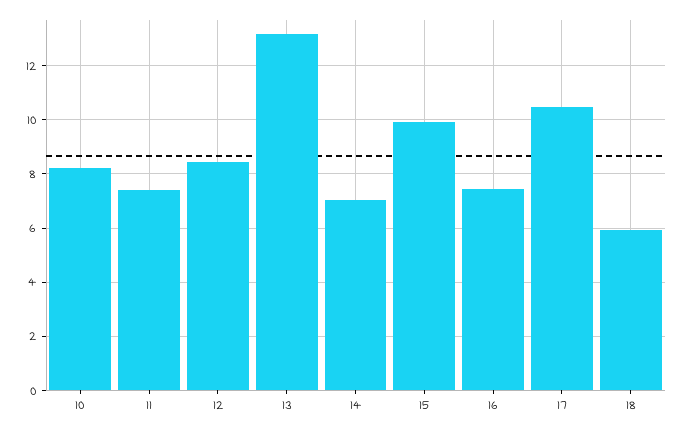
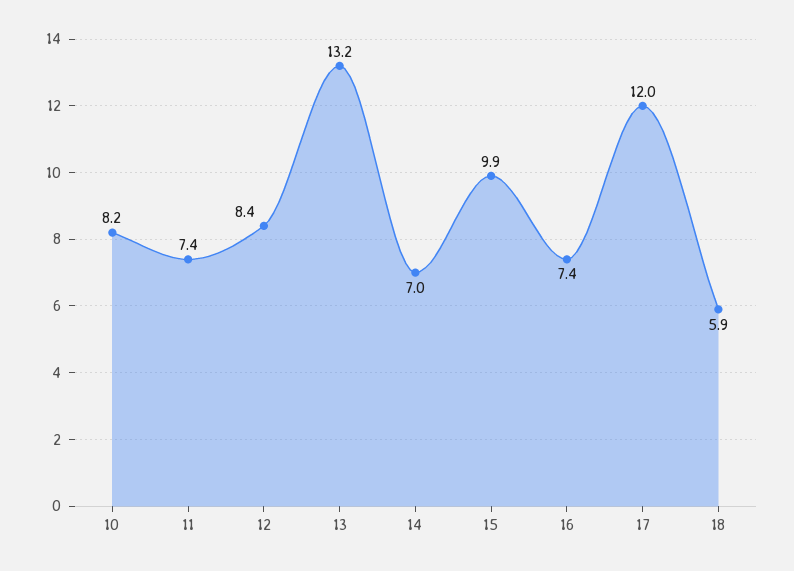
17: 10.5 -> 12

